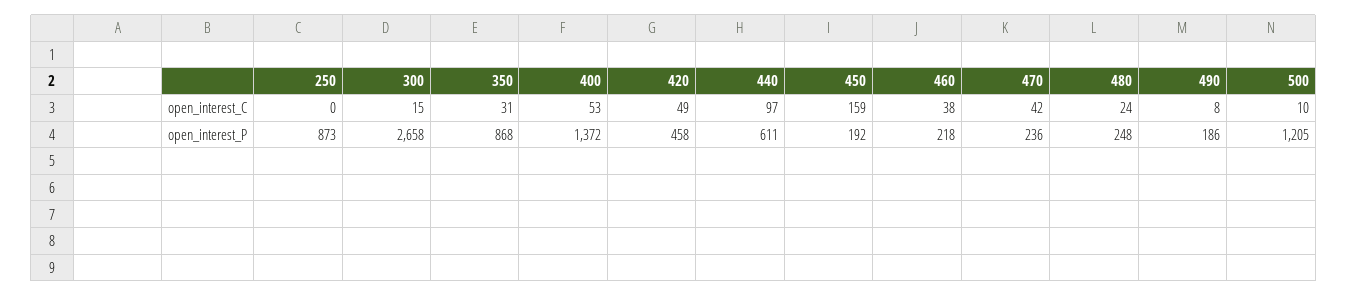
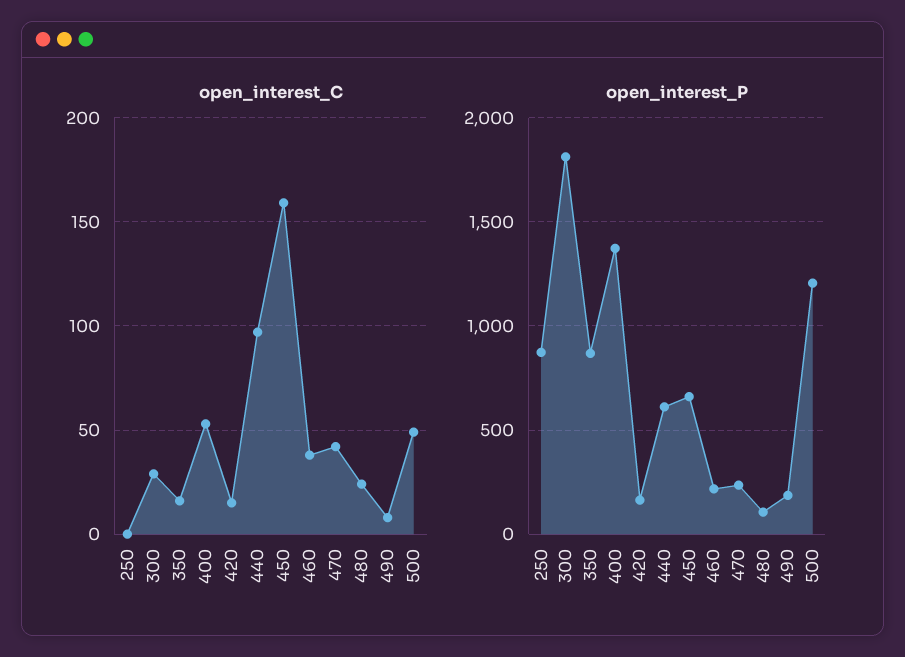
open_interest_C, 300: 15 -> 30
open_interest_C, 350: 31 -> 15
open_interest_C, 420: 49 -> 15
open_interest_C, 500: 10 -> 50
open_interest_P, 300: 2658 -> 1800
open_interest_P, 420: 458 -> 150
open_interest_P, 450: 192 -> 650
open_interest_P, 480: 248 -> 100

